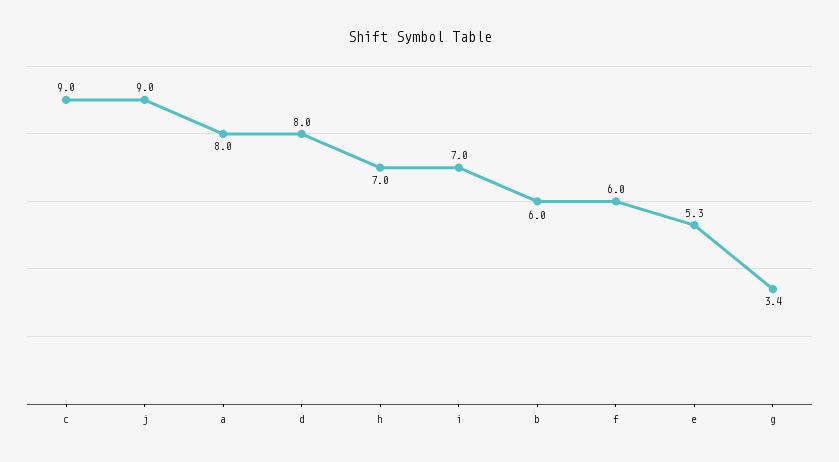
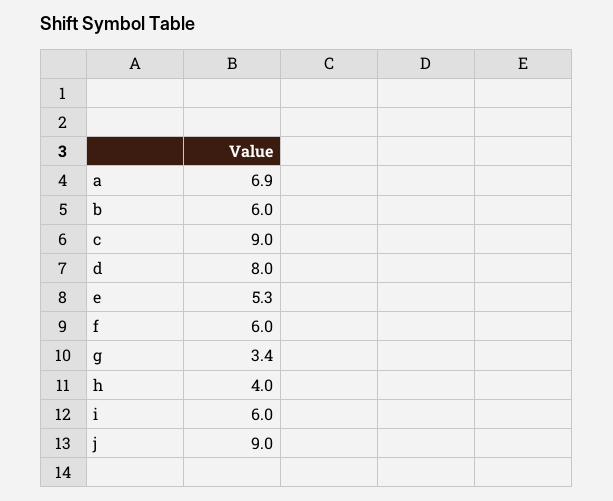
a: 8 -> 6.9
h: 7 -> 4
i: 7 -> 6

